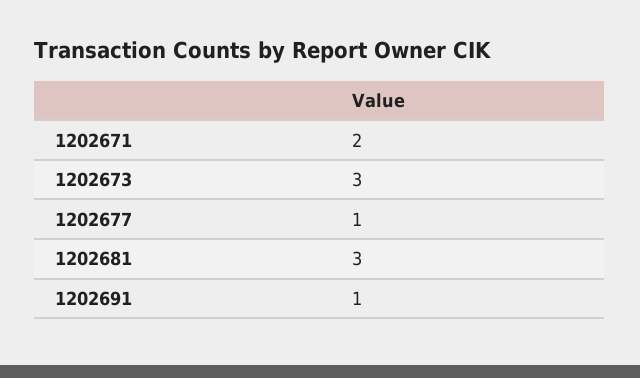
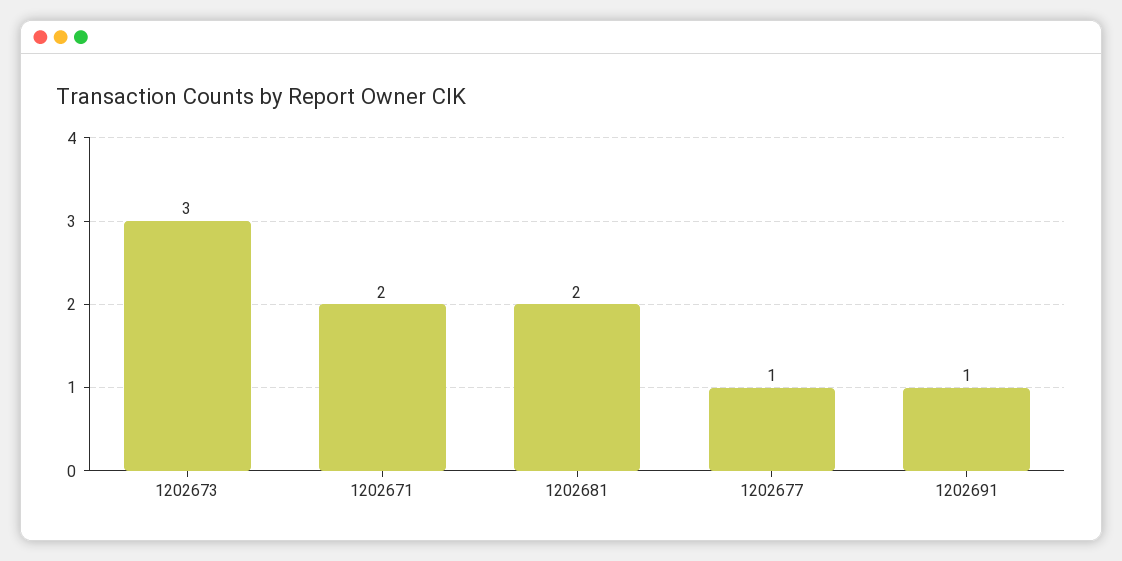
1202681: 3 -> 2

